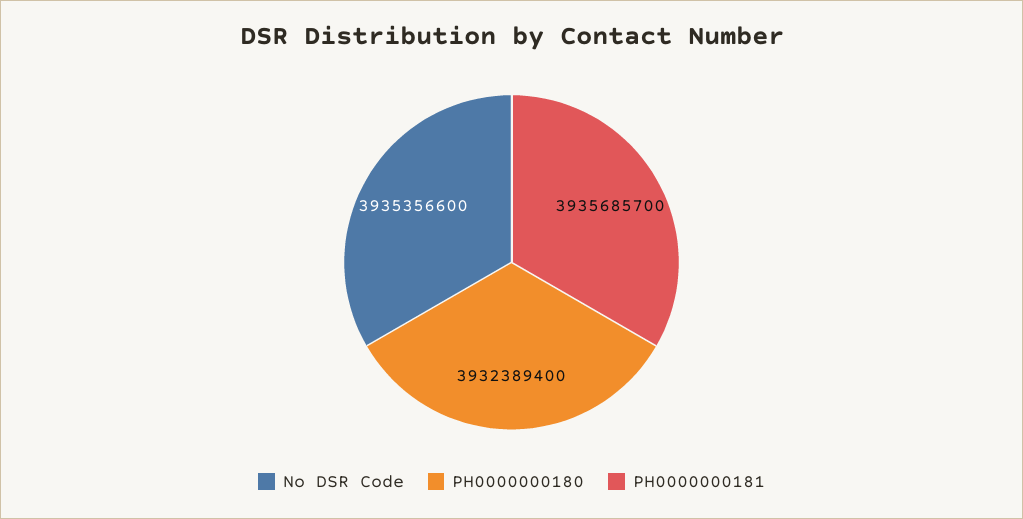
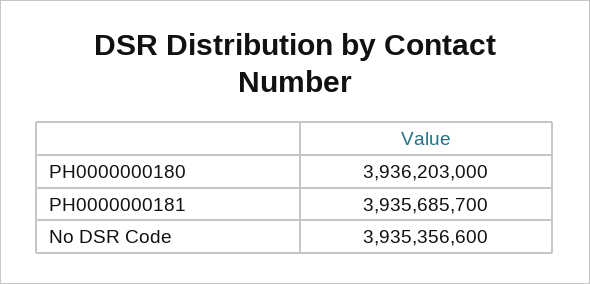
PH0000000180: 3932389400 -> 3936203000

